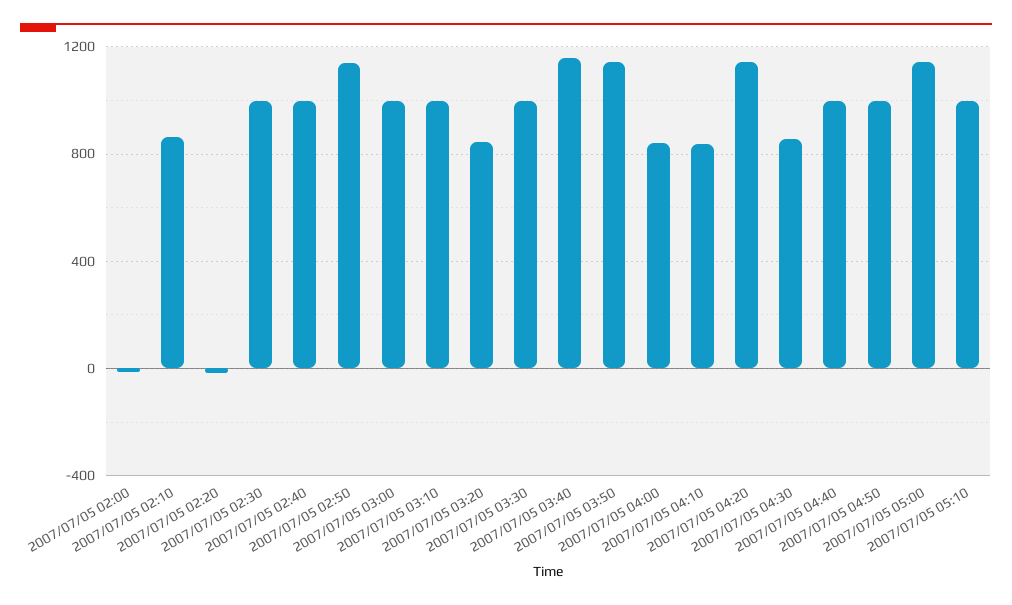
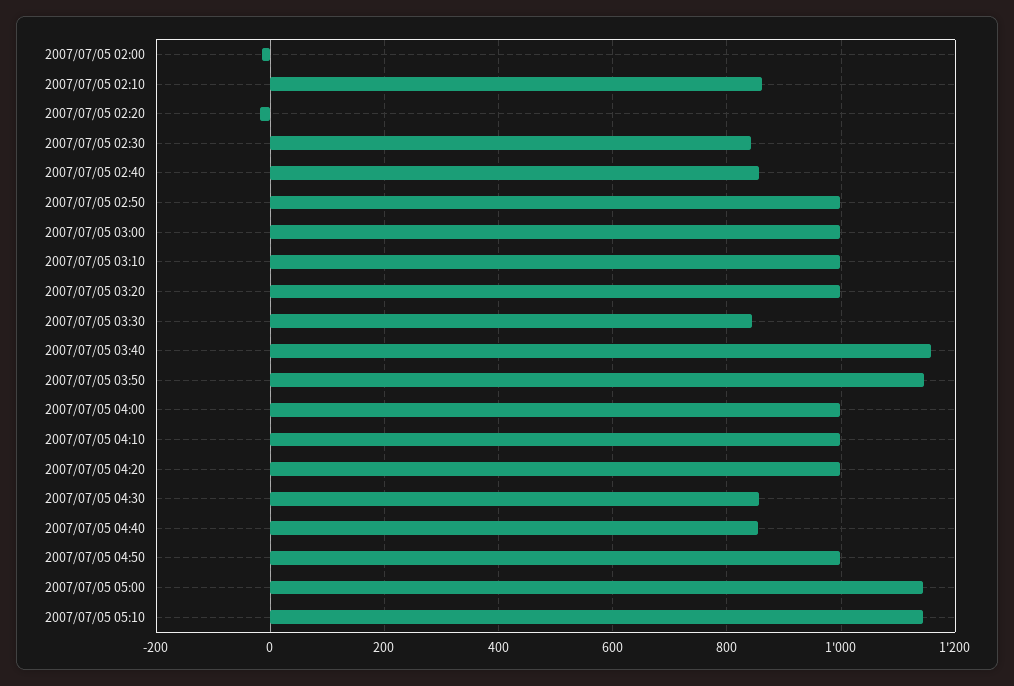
2007/07/05 02:30: 1000 -> 840
2007/07/05 02:40: 1000 -> 860
2007/07/05 02:50: 1150 -> 1000
2007/07/05 03:20: 850 -> 1000
2007/07/05 03:30: 1000 -> 840
2007/07/05 04:00: 850 -> 1000
2007/07/05 04:10: 850 -> 1000
2007/07/05 04:20: 1150 -> 1000
2007/07/05 04:40: 1000 -> 860
2007/07/05 05:10: 1000 -> 1140

